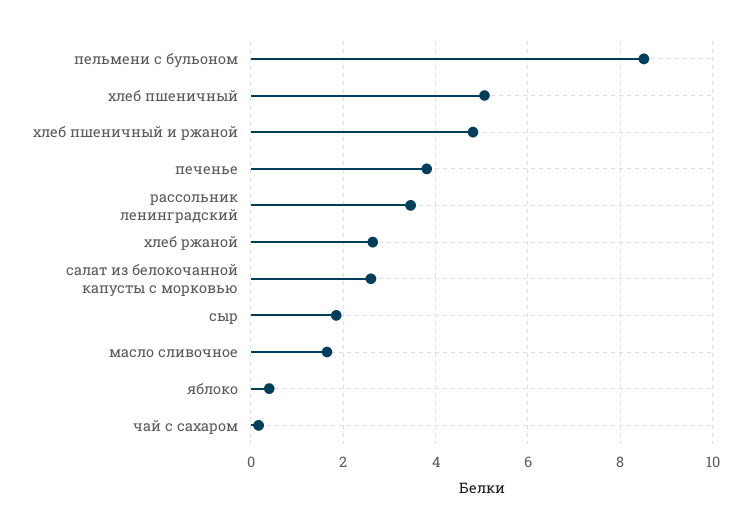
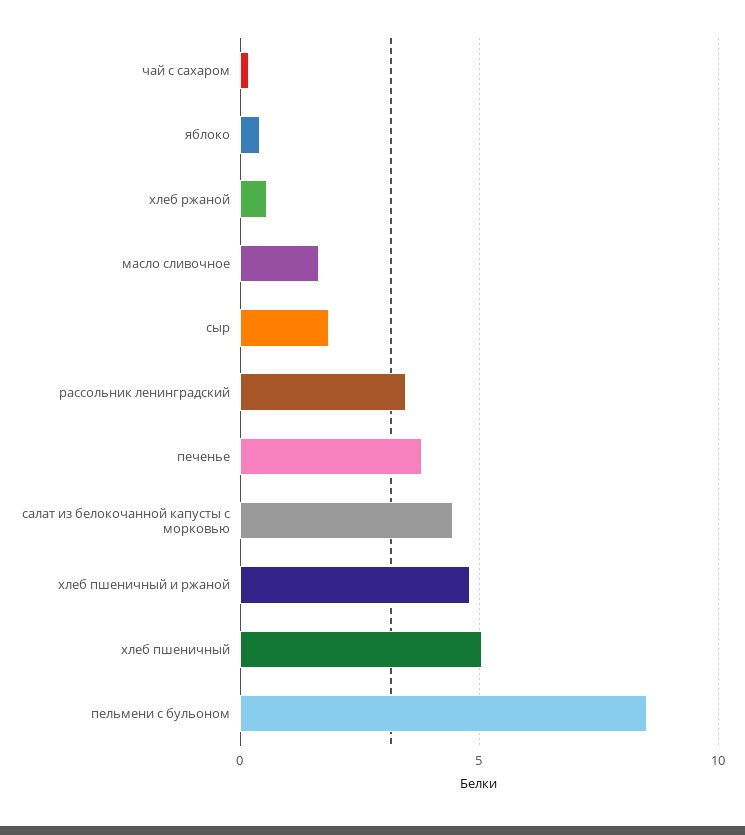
хлеб ржаной: 2.6 -> 0.5
салат из белокочанной капусты с морковью: 2.6 -> 4.5

